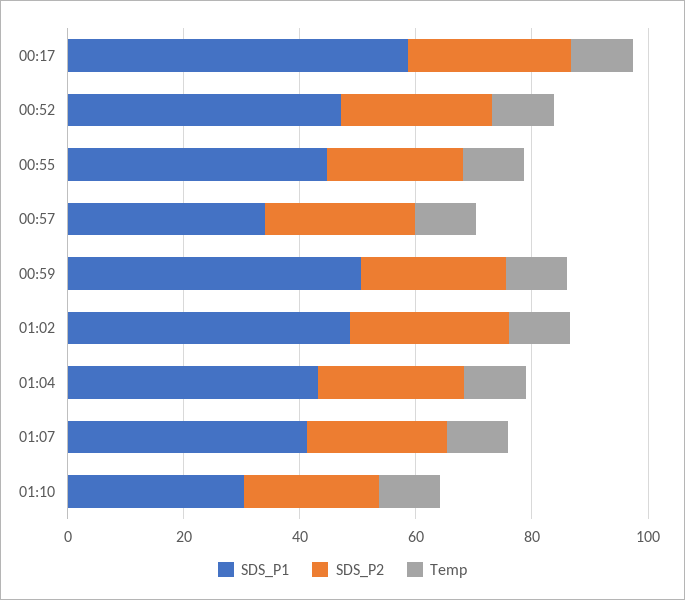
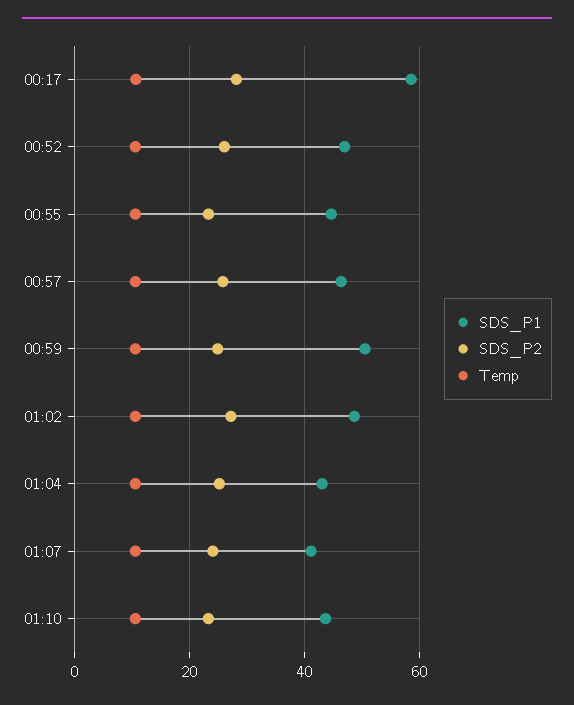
SDS_P1, 00:57: 35 -> 46
SDS_P1, 01:10: 30 -> 44

